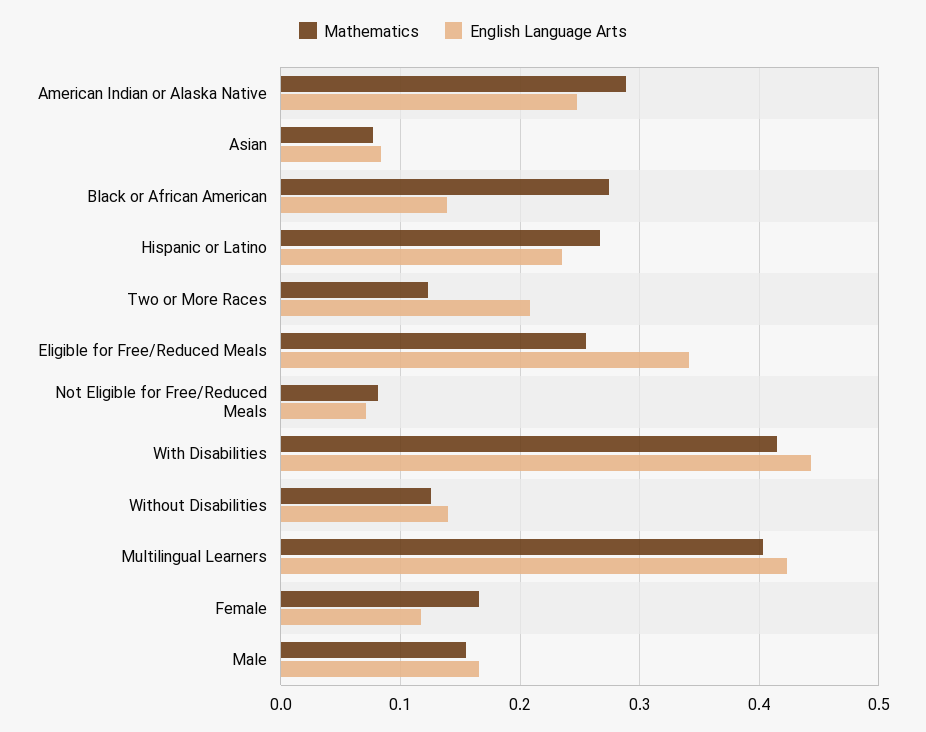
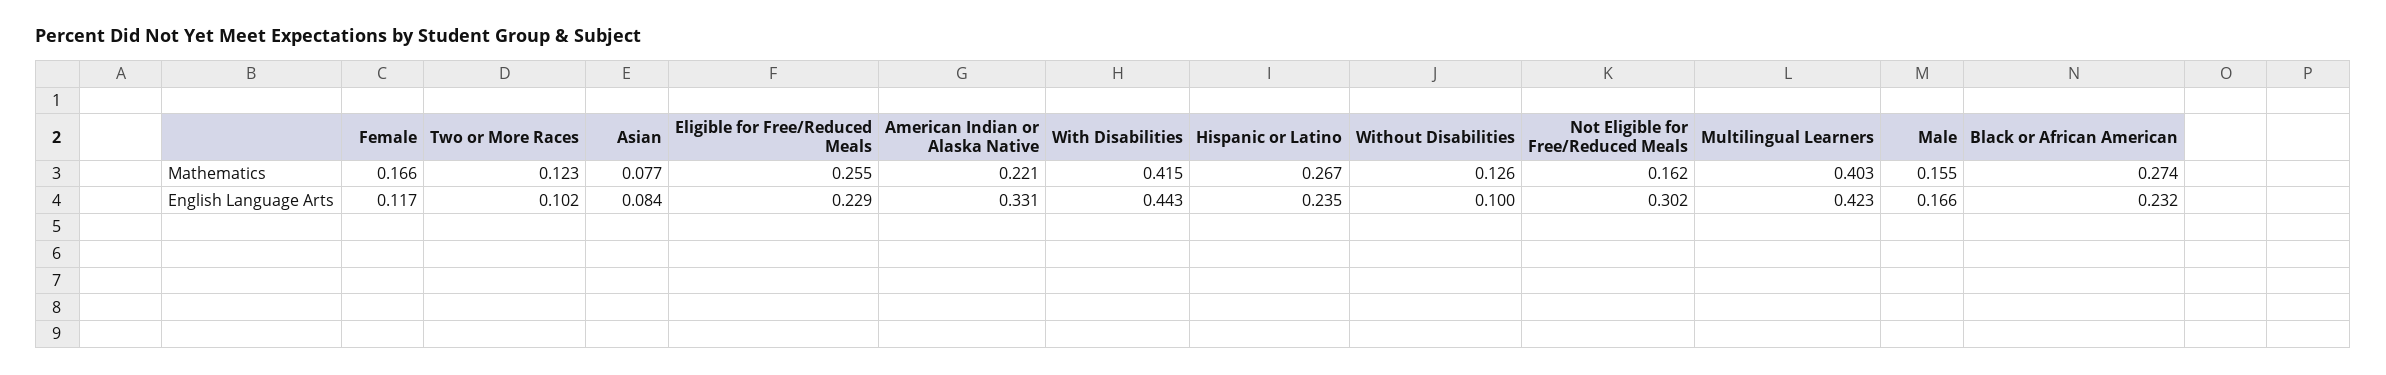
Mathematics, American Indian or Alaska Native: 0.29 -> 0.221
English Language Arts, American Indian or Alaska Native: 0.25 -> 0.331
English Language Arts, Black or African American: 0.14 -> 0.232
English Language Arts, Two or More Races: 0.21 -> 0.102
English Language Arts, Eligible for Free/Reduced Meals: 0.34 -> 0.229
Mathematics, Not Eligible for Free/Reduced Meals: 0.08 -> 0.162
English Language Arts, Not Eligible for Free/Reduced Meals: 0.07 -> 0.302
English Language Arts, Without Disabilities: 0.14 -> 0.1

